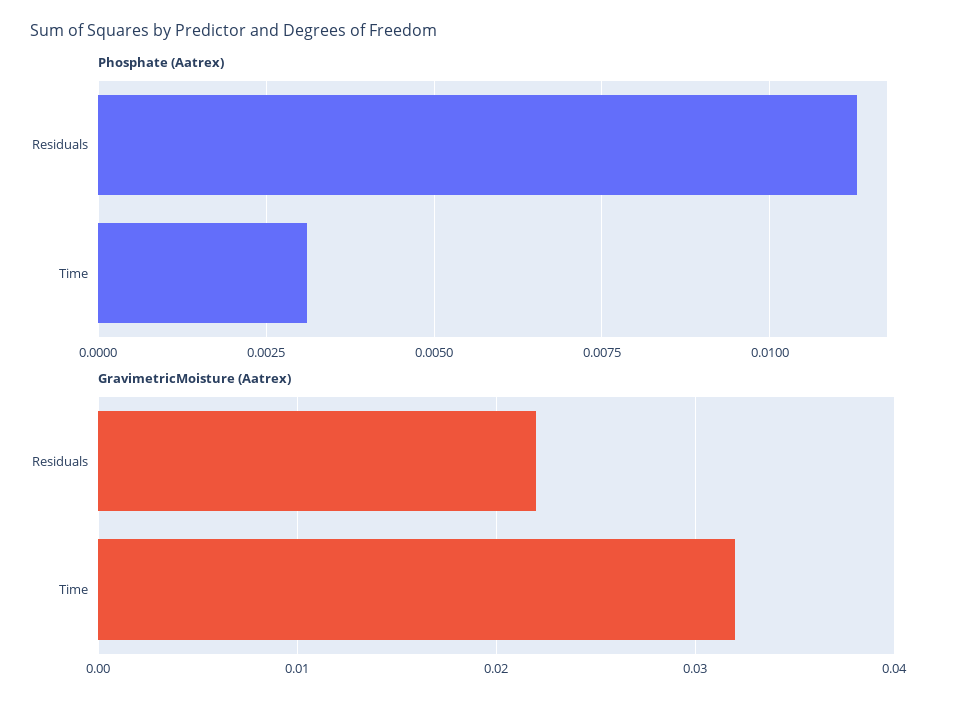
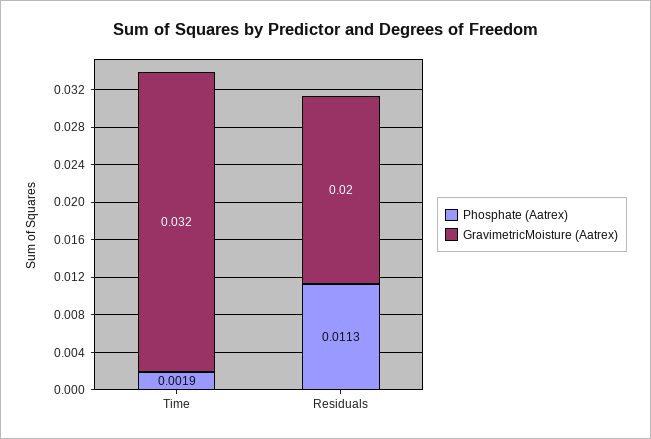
Phosphate (Aatrex), Time: 0.003 -> 0.0019
GravimetricMoisture (Aatrex), Residuals: 0.022 -> 0.02

